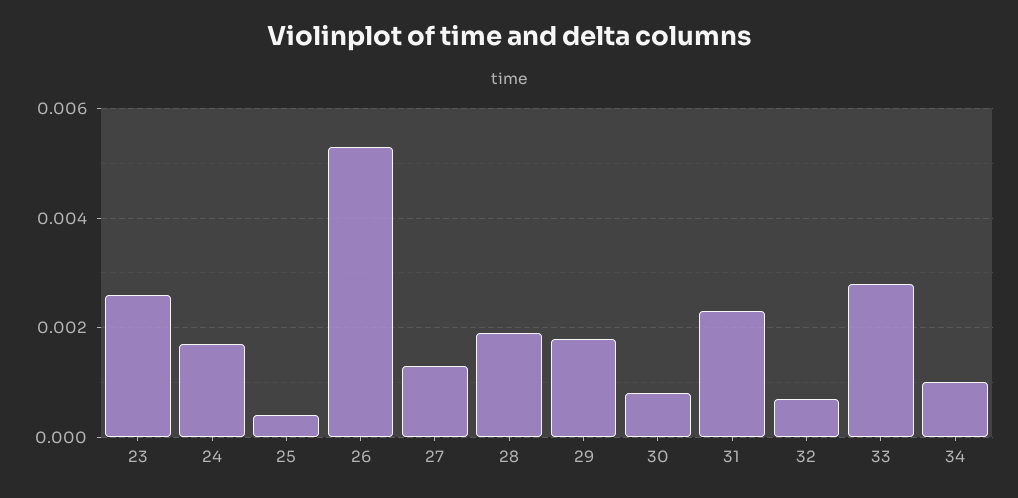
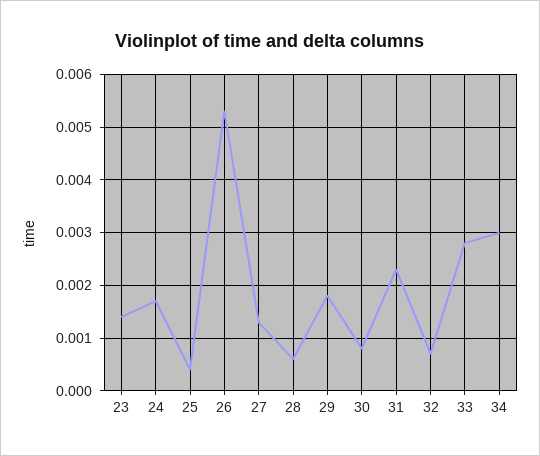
23: 0.0025 -> 0.0015
28: 0.002 -> 0.0005
34: 0.001 -> 0.003

